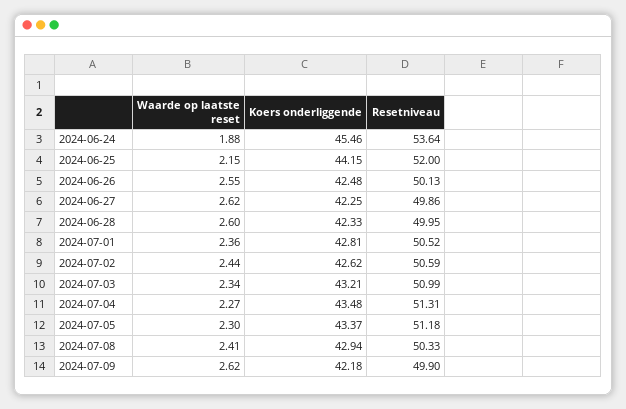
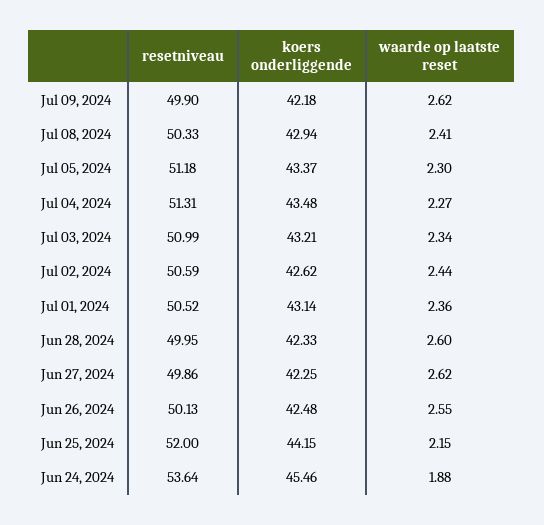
Koers onderliggende, 2024-07-01: 42.81 -> 43.14

